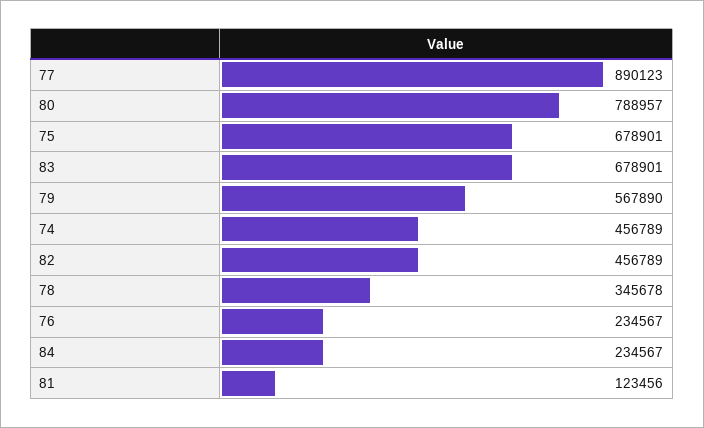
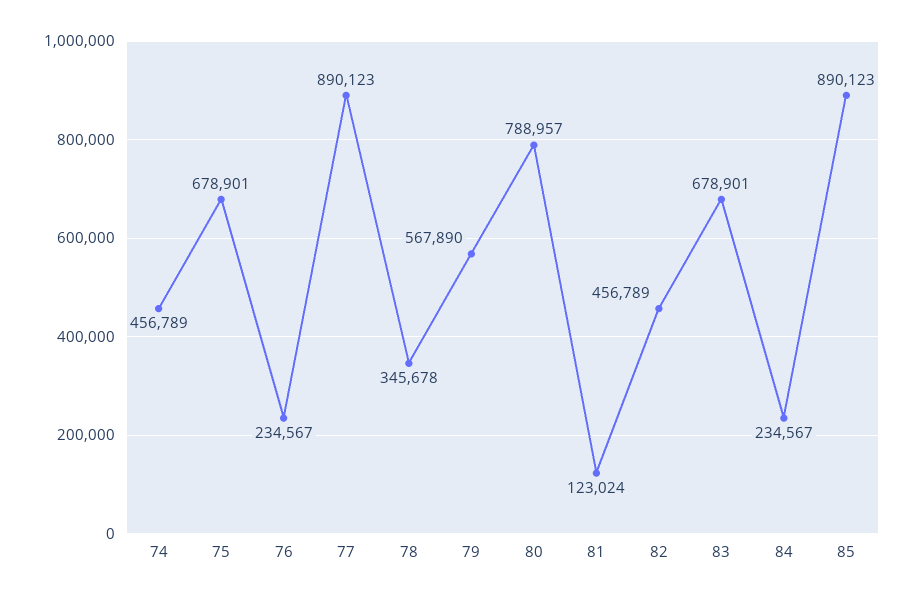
81: 123456 -> 123024
85: none -> 890123

